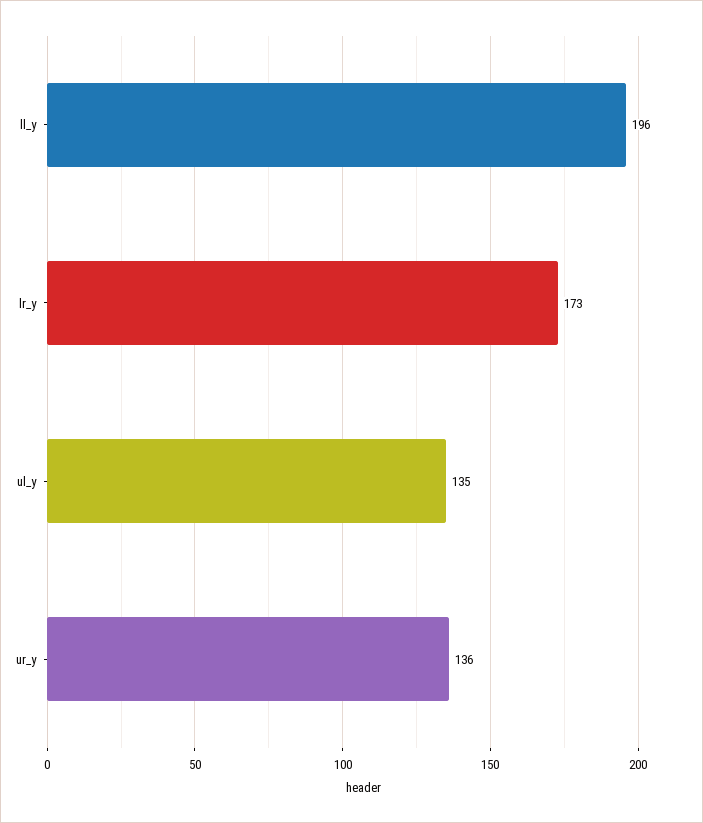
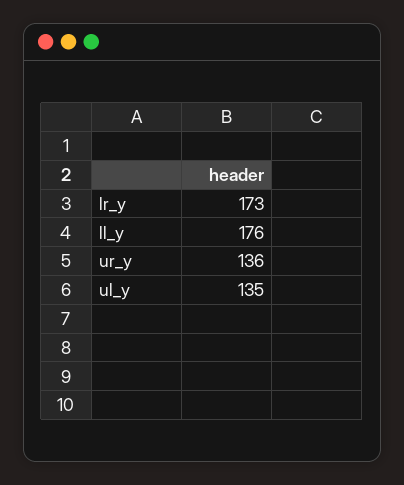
ll_y: 196 -> 176

